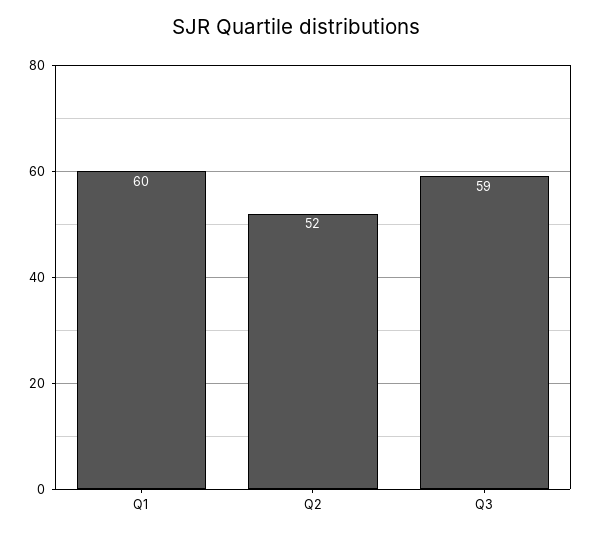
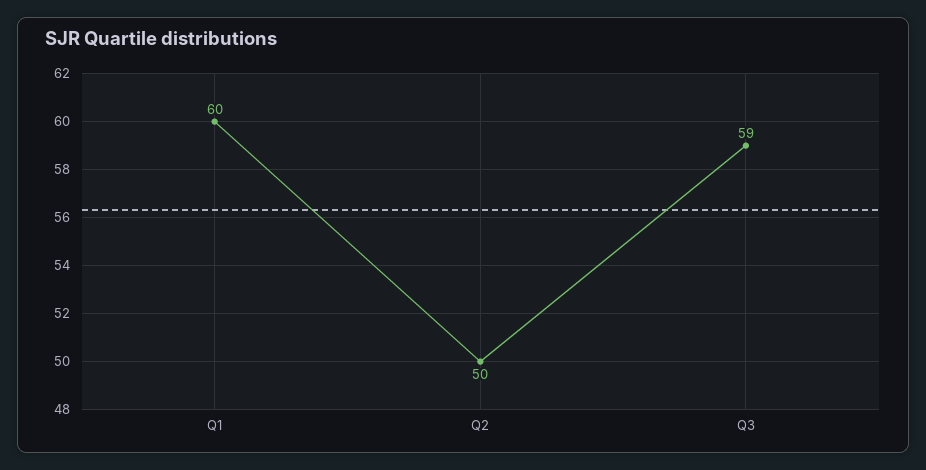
Q2: 52 -> 50

